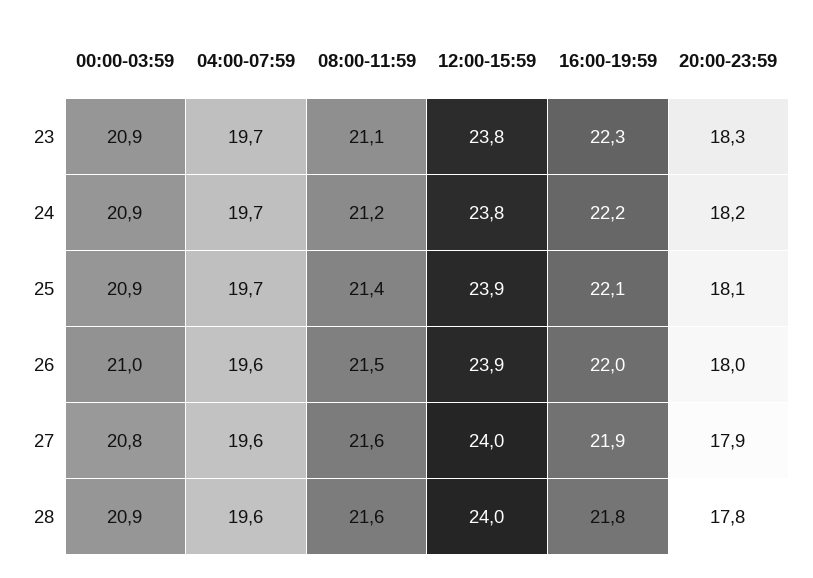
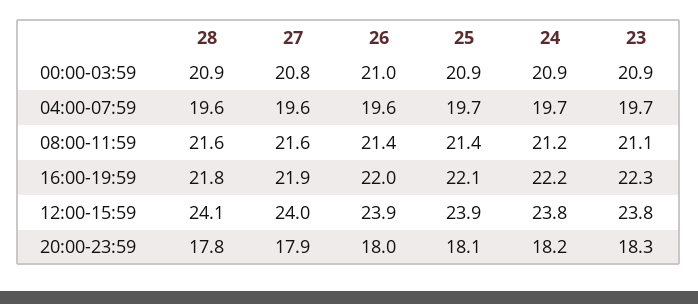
08:00-11:59, 26: 21.5 -> 21.4
12:00-15:59, 28: 24 -> 24.1

